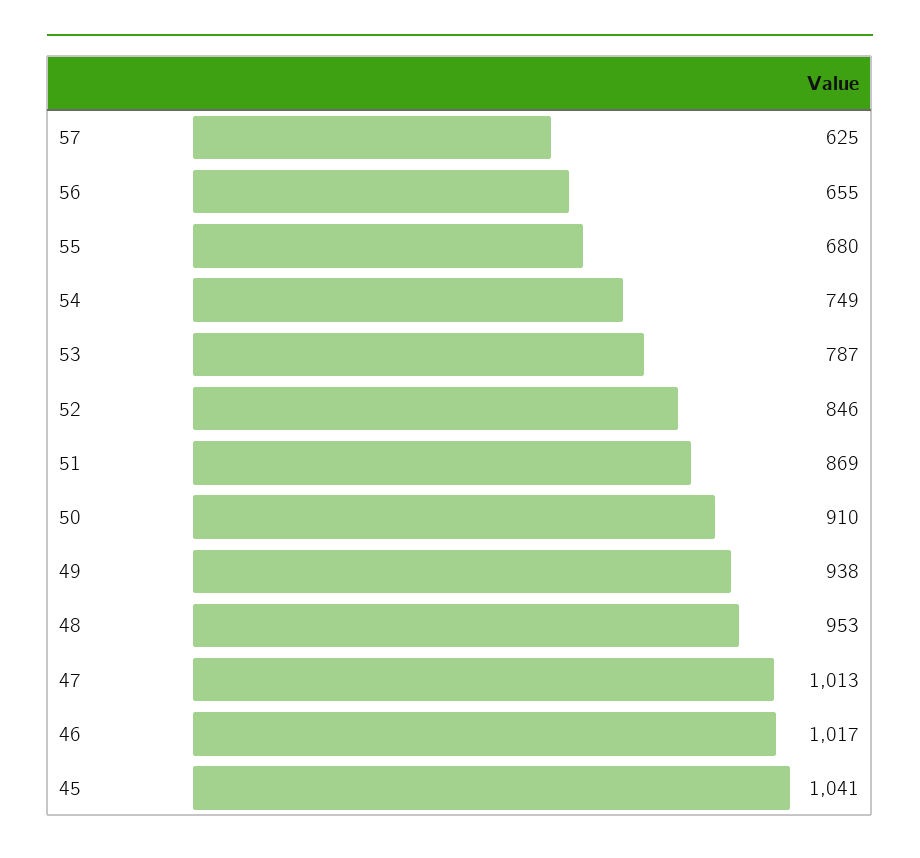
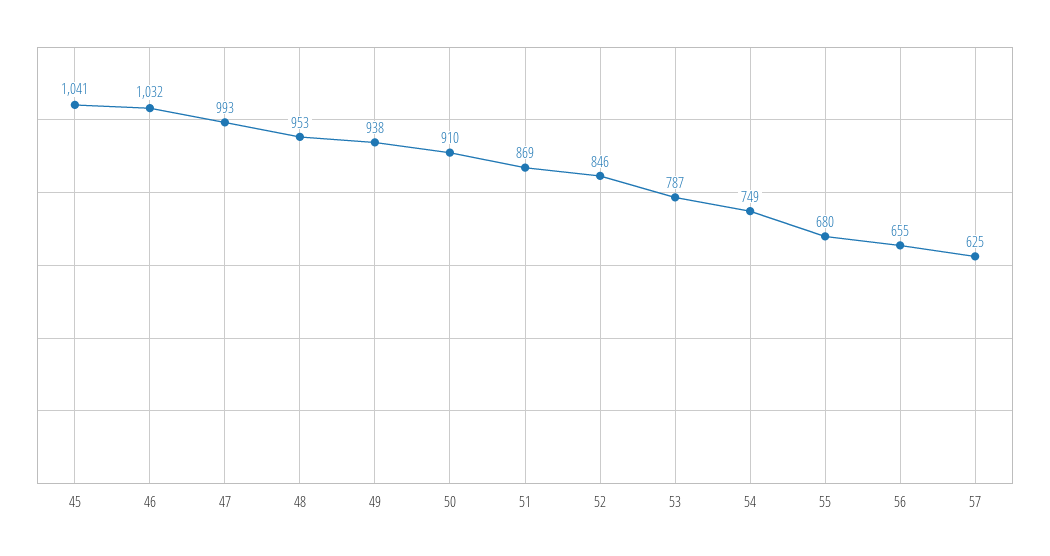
47: 1013 -> 993
46: 1017 -> 1032

